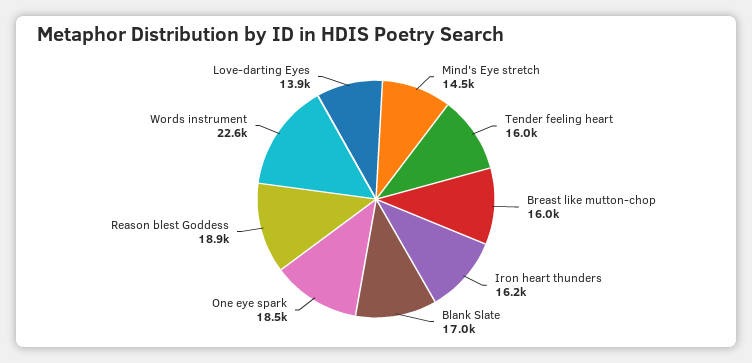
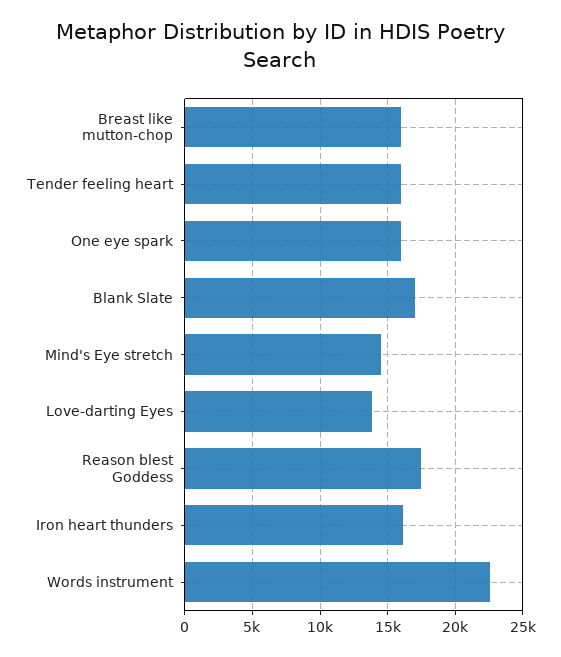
One eye spark: 18500 -> 16000
Reason blest Goddess: 18900 -> 17500

